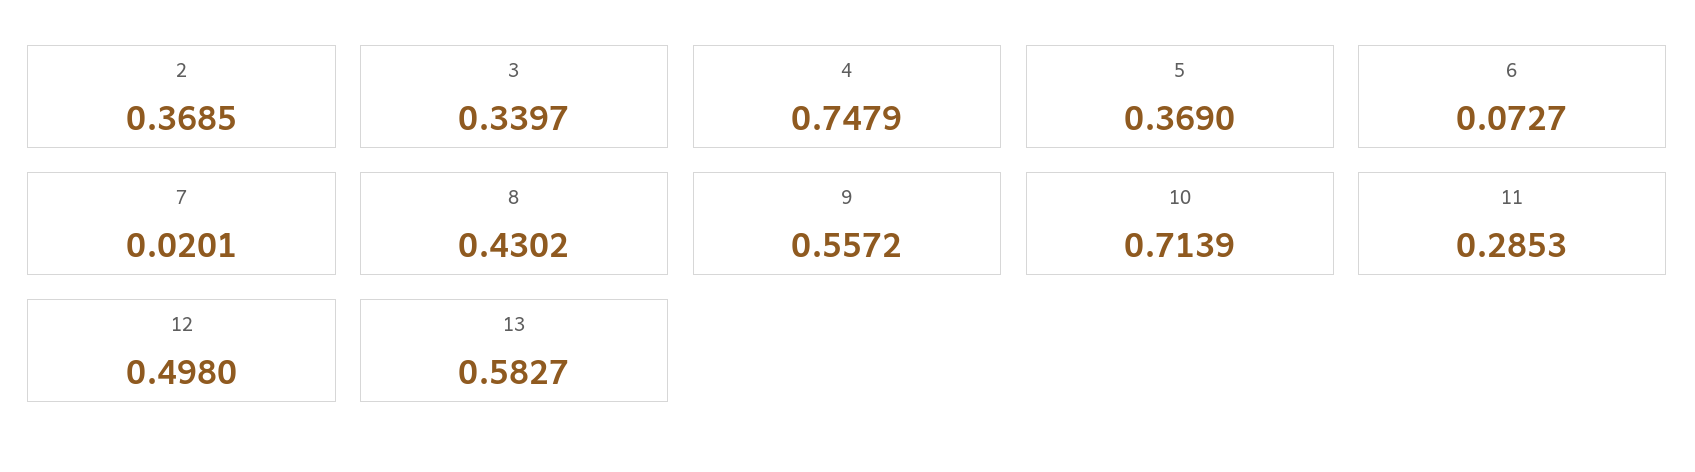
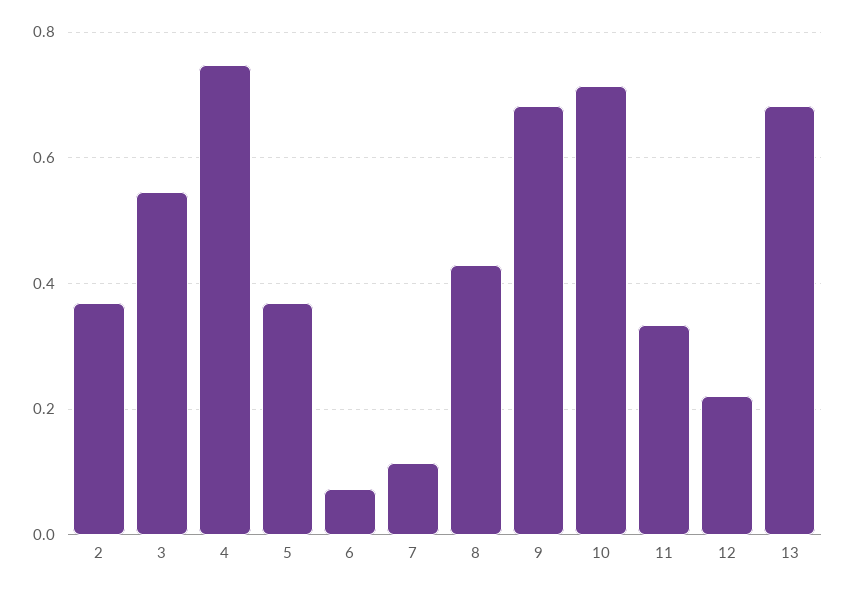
3: 0.3397 -> 0.54
7: 0.0201 -> 0.12
9: 0.5572 -> 0.68
11: 0.2853 -> 0.34
12: 0.498 -> 0.22
13: 0.5827 -> 0.68

